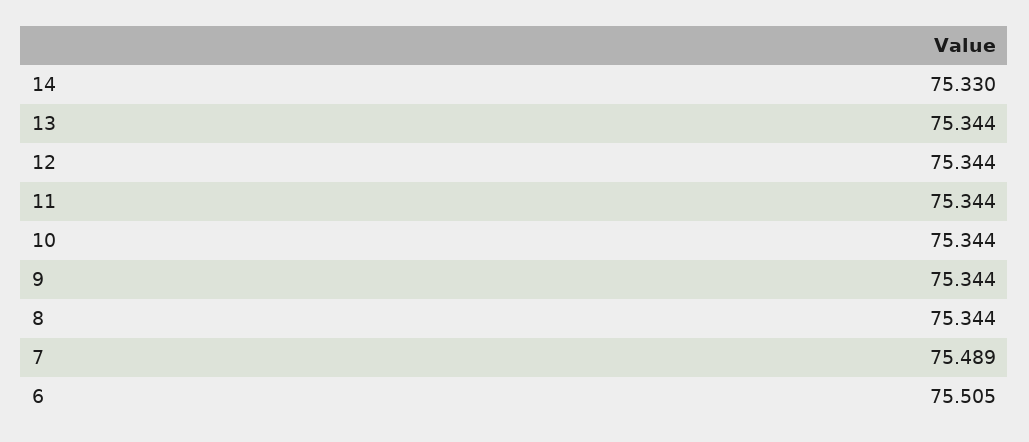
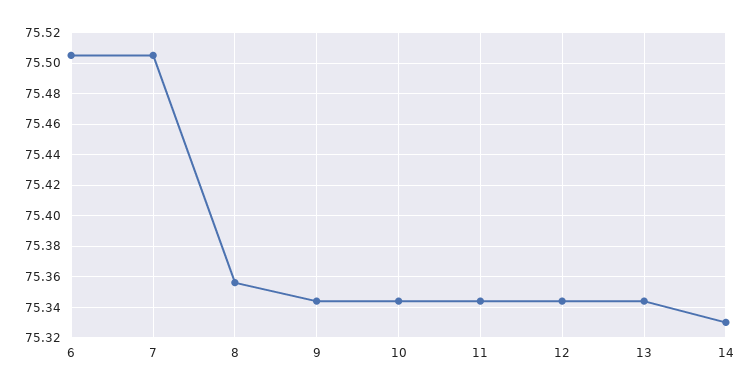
8: 75.344 -> 75.355
7: 75.489 -> 75.505

